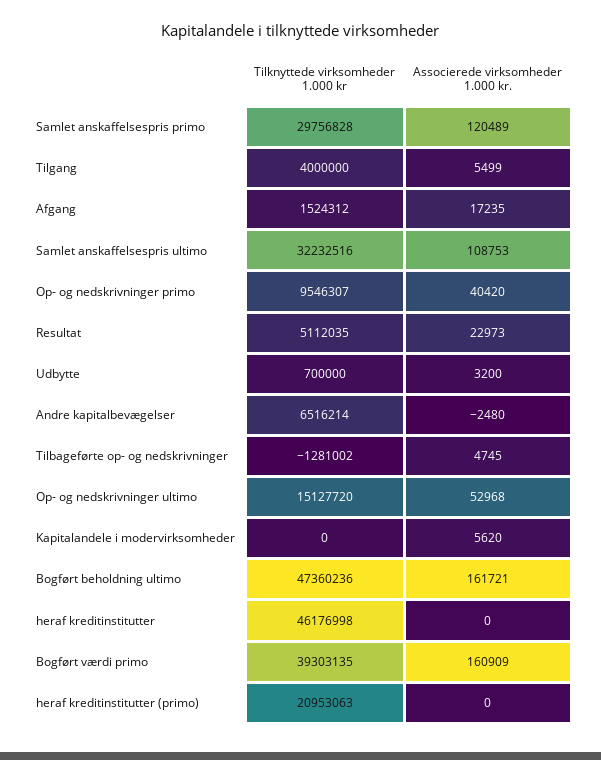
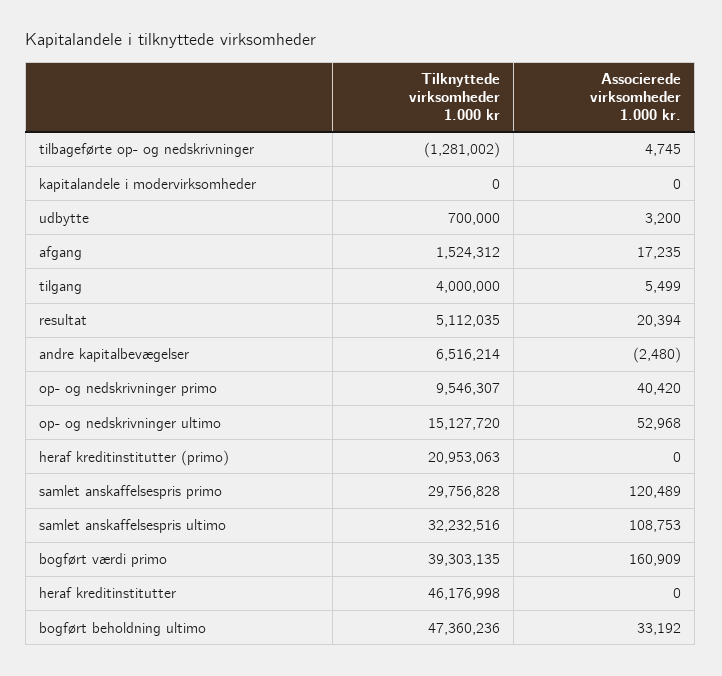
Associerede virksomheder 1.000 kr., Resultat: 22973 -> 20394
Associerede virksomheder 1.000 kr., Kapitalandele i modervirksomheder: 5620 -> 0
Associerede virksomheder 1.000 kr., Bogført beholdning ultimo: 161721 -> 33192

